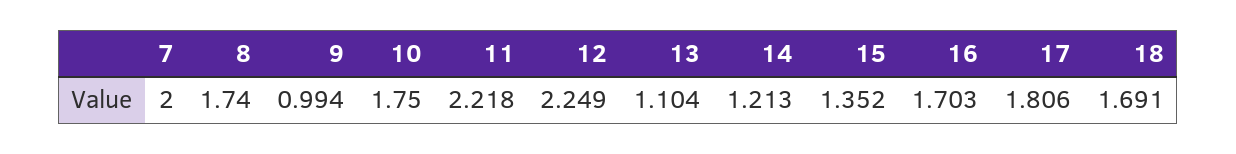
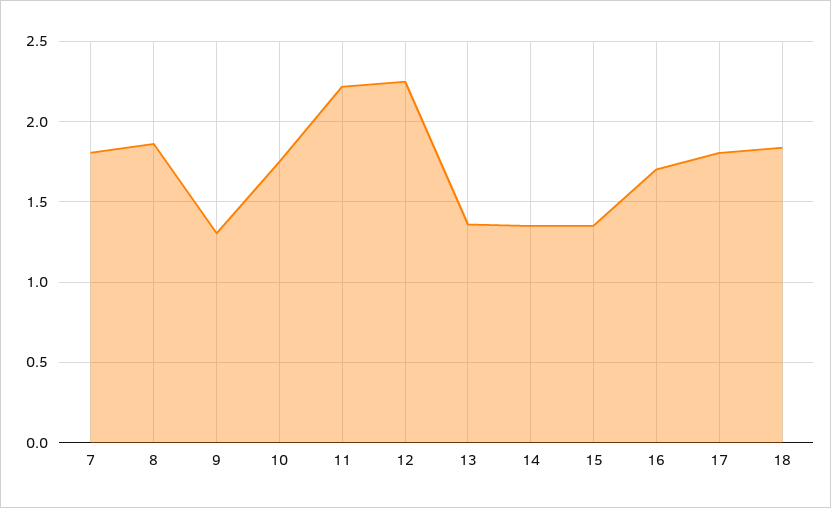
7: 2 -> 1.8
8: 1.74 -> 1.85
9: 0.994 -> 1.3
13: 1.104 -> 1.35
14: 1.213 -> 1.35
18: 1.691 -> 1.85

